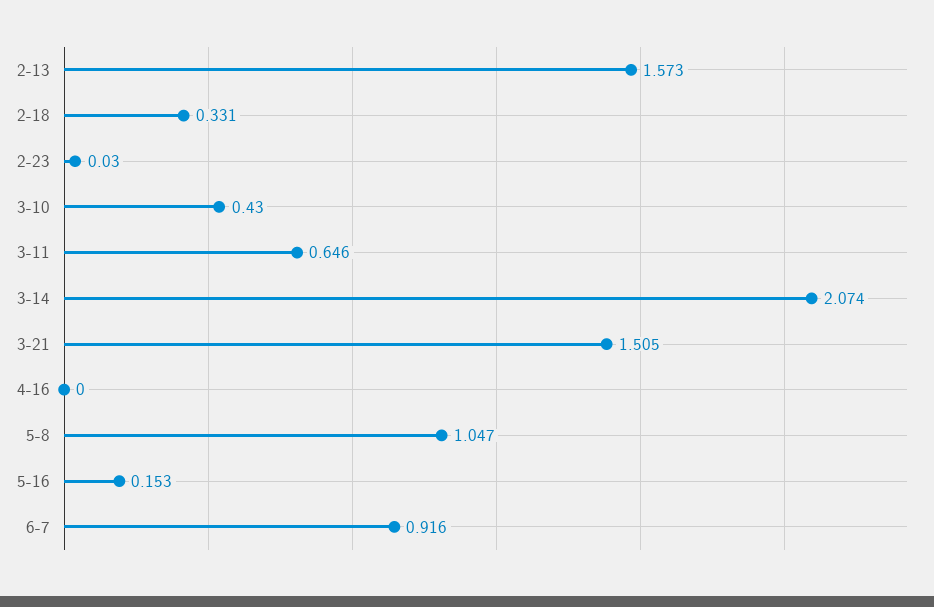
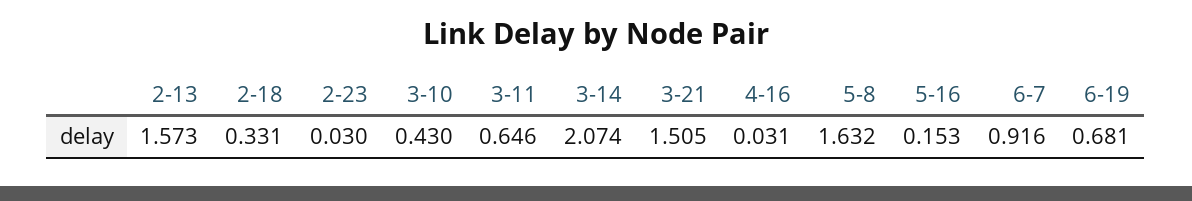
4-16: 0 -> 0.031
5-8: 1.047 -> 1.632
6-19: none -> 0.681

